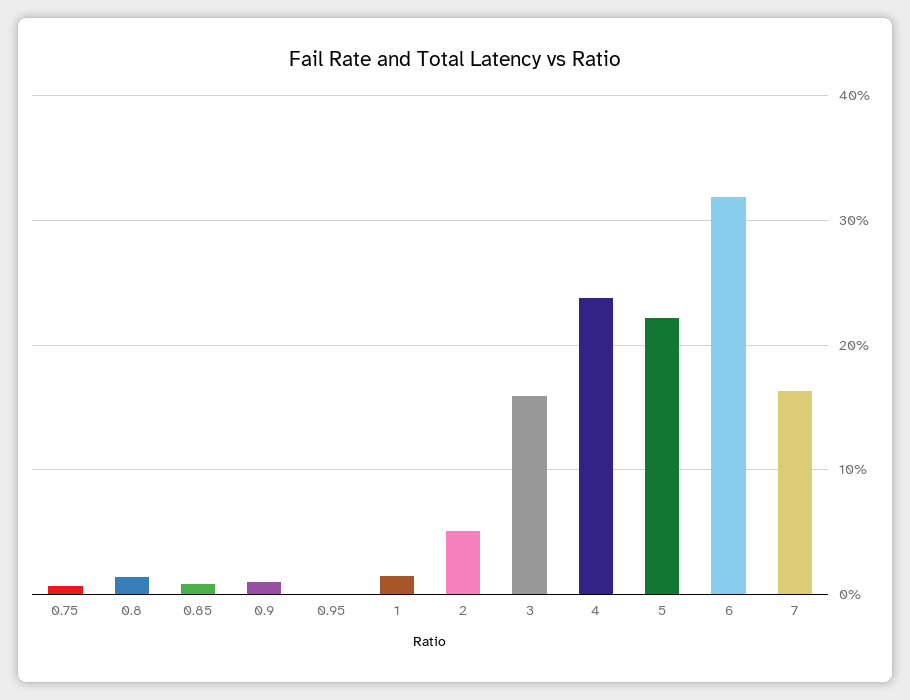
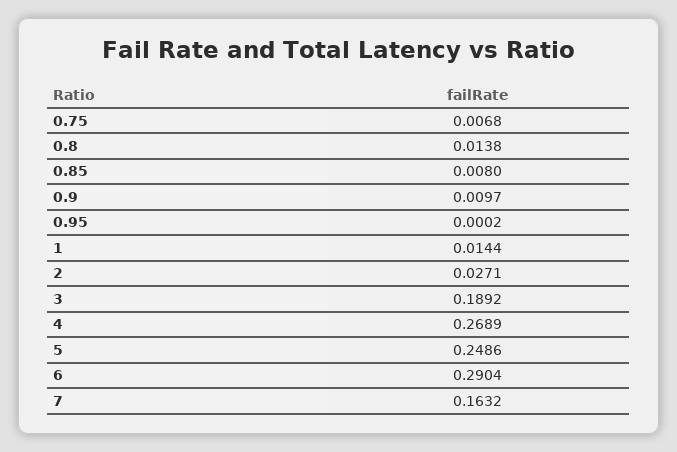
2: 0.05 -> 0.0271
3: 0.16 -> 0.1892
4: 0.24 -> 0.2689
5: 0.22 -> 0.2486
6: 0.32 -> 0.2904

